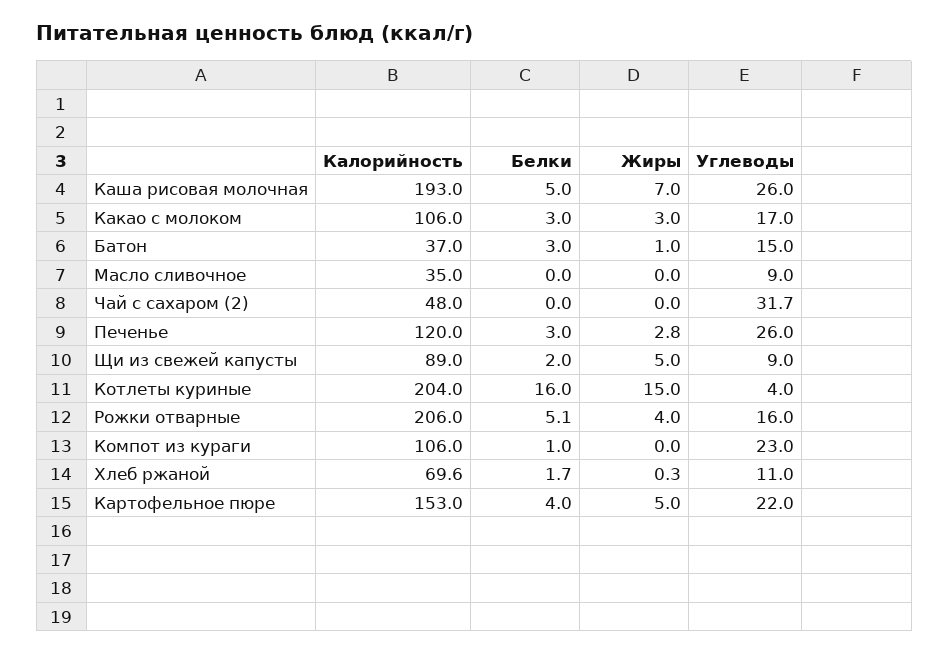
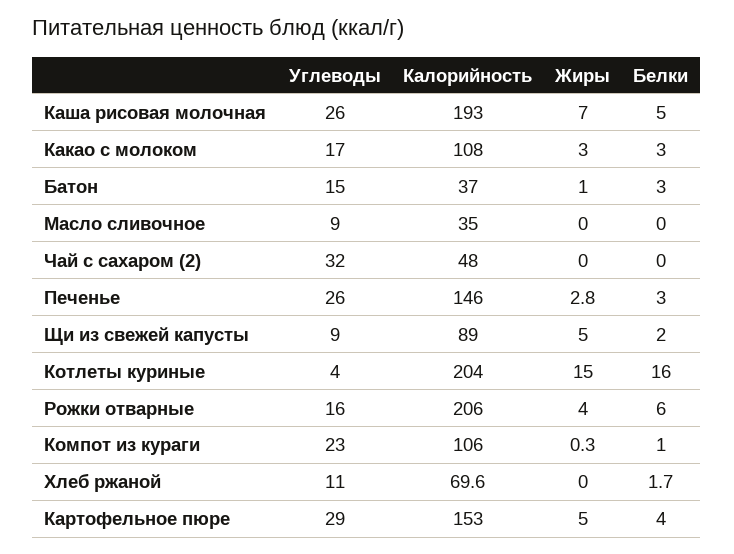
Калорийность, Какао с молоком: 106 -> 108
Углеводы, Чай с сахаром (2): 31.7 -> 32
Калорийность, Печенье: 120 -> 146
Белки, Рожки отварные: 5.1 -> 6
Жиры, Компот из кураги: 0 -> 0.3
Жиры, Хлеб ржаной: 0.3 -> 0
Углеводы, Картофельное пюре: 22 -> 29

